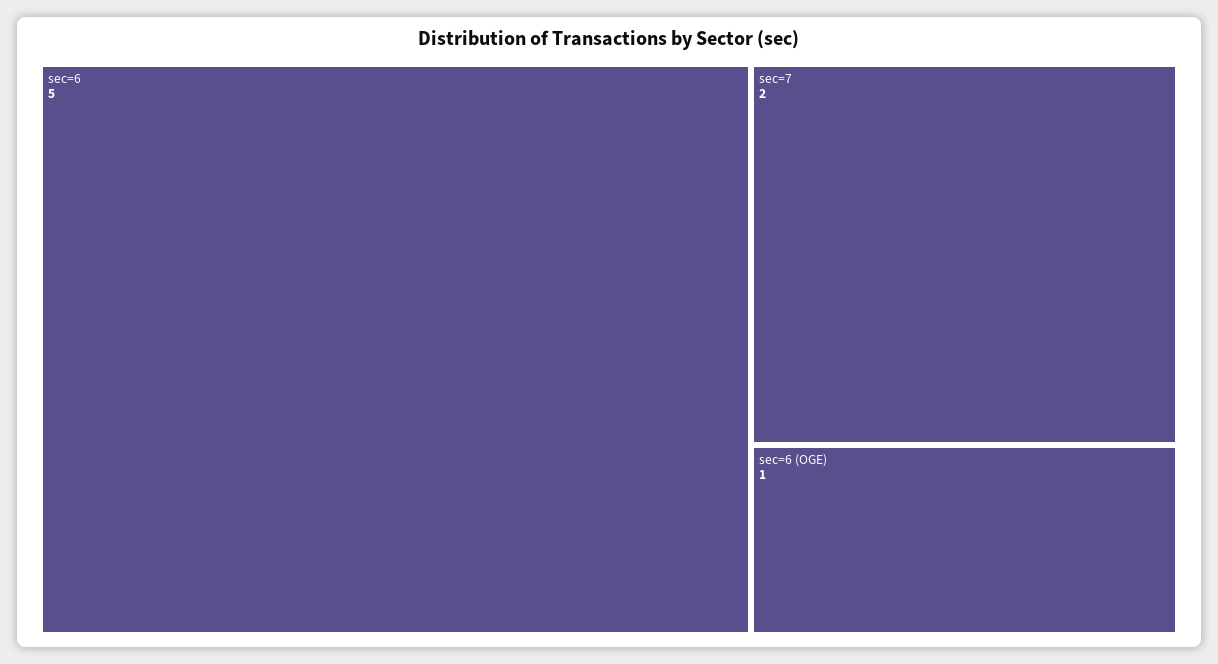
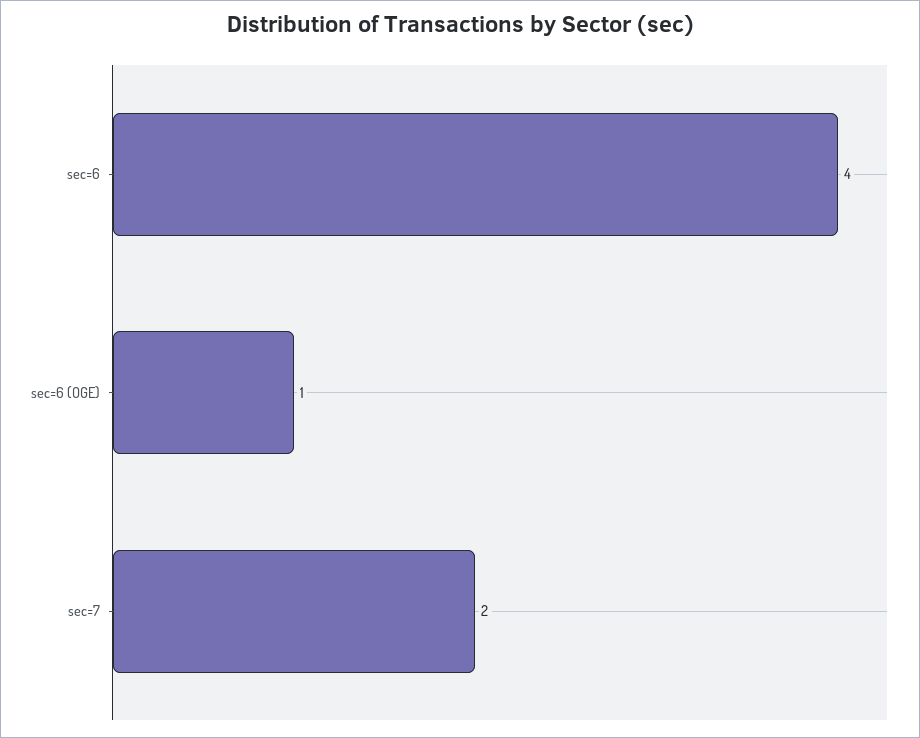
sec=6: 5 -> 4

